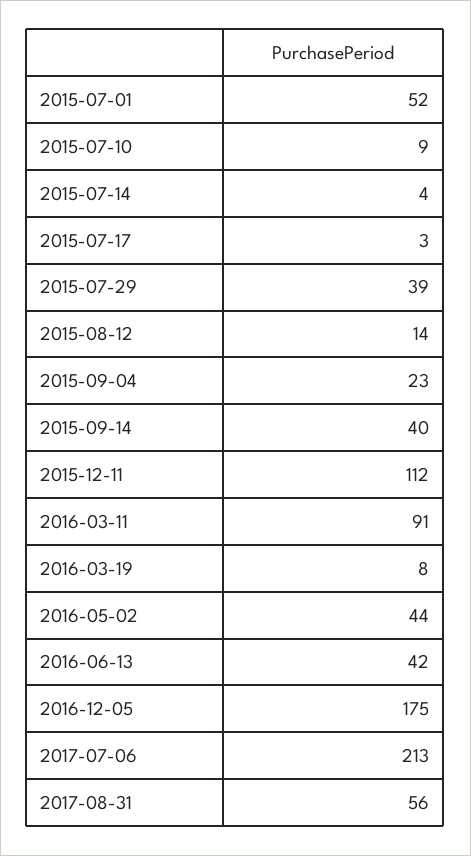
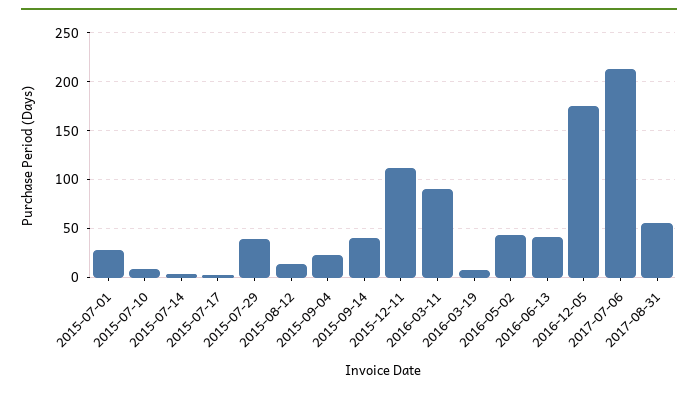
2015-07-01: 52 -> 30

